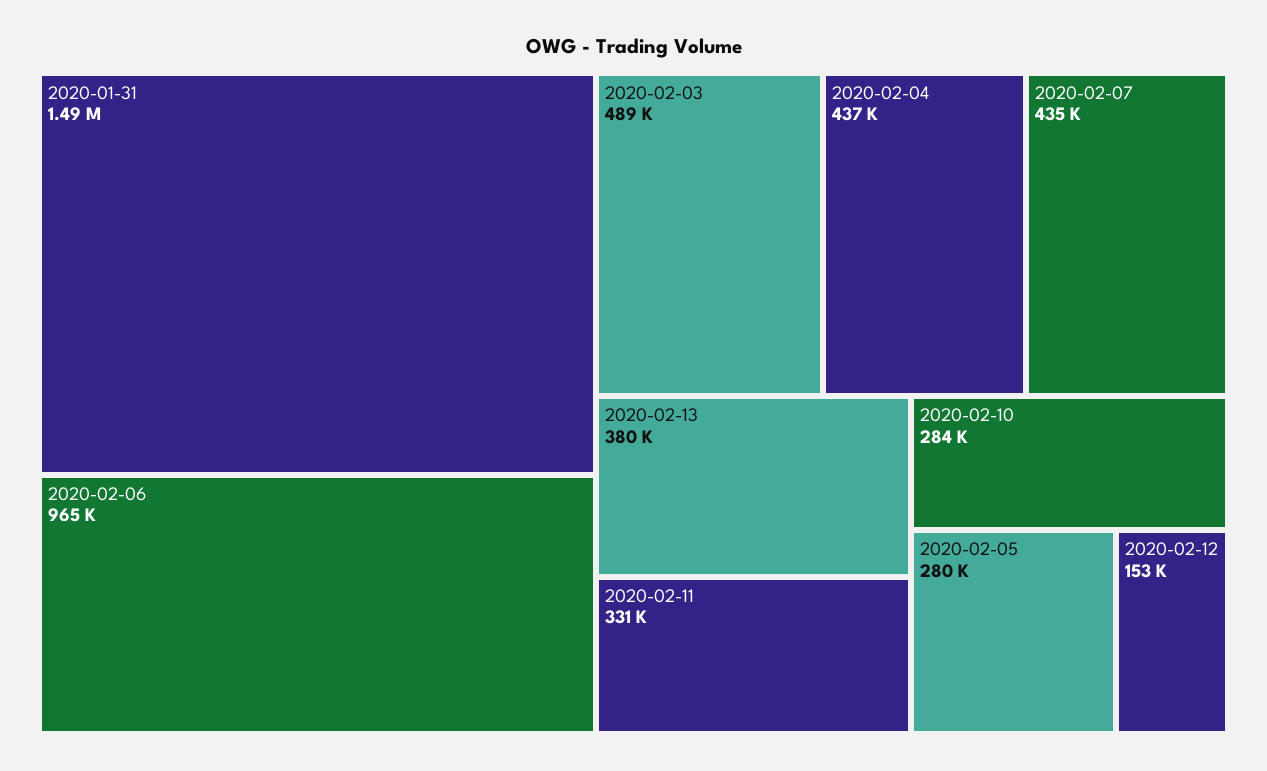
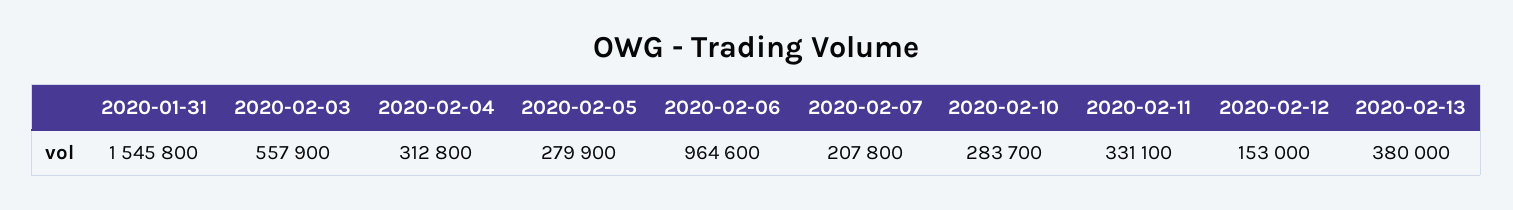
2020-01-31: 1490000 -> 1545800
2020-02-03: 489000 -> 557900
2020-02-04: 437000 -> 312800
2020-02-07: 435000 -> 207800

